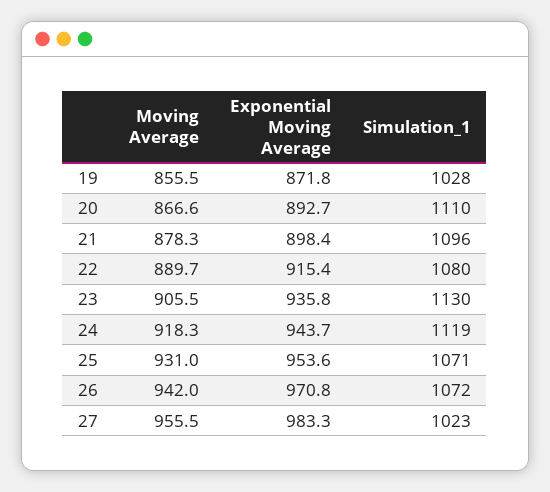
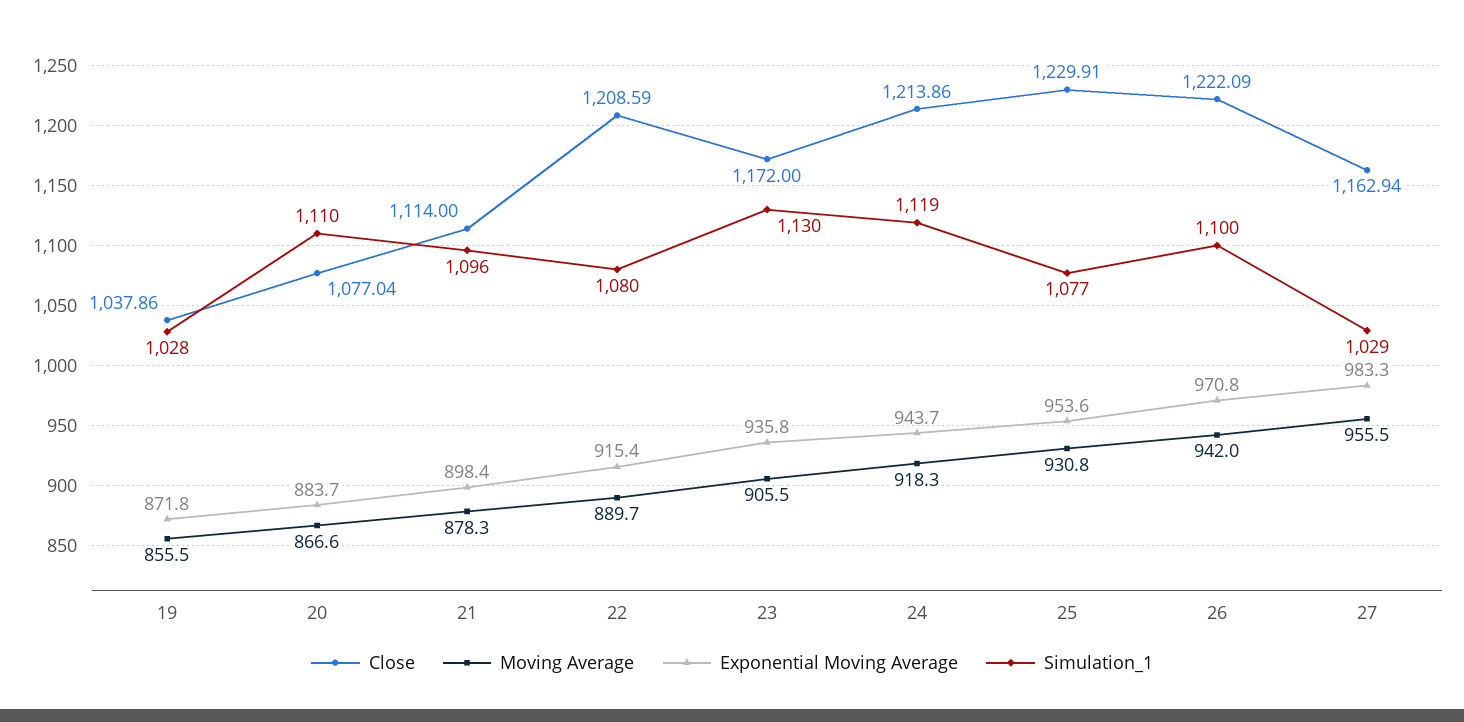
Exponential Moving Average, 20: 892.7 -> 883.7
Moving Average, 25: 931 -> 930.8
Simulation_1, 25: 1071 -> 1077
Simulation_1, 26: 1072 -> 1100
Simulation_1, 27: 1023 -> 1029
Close, 19: none -> 1037.86
Close, 20: none -> 1077.04
Close, 21: none -> 1114
Close, 22: none -> 1208.59
Close, 23: none -> 1172
Close, 24: none -> 1213.86
Close, 25: none -> 1229.91
Close, 26: none -> 1222.09
Close, 27: none -> 1162.94

